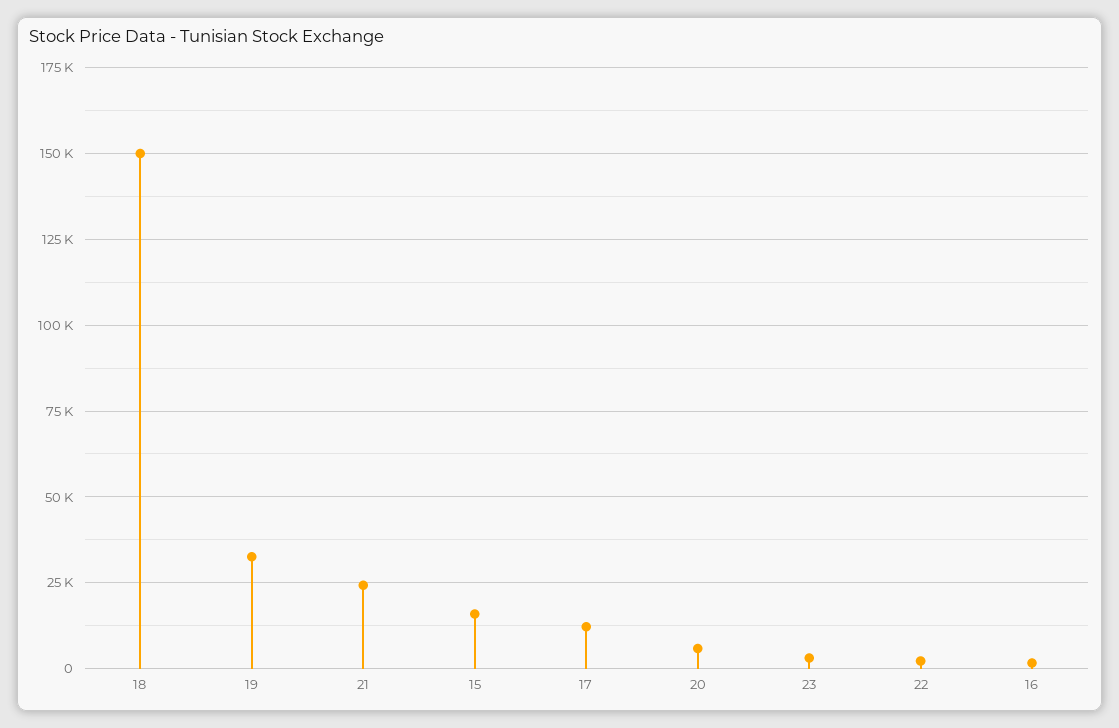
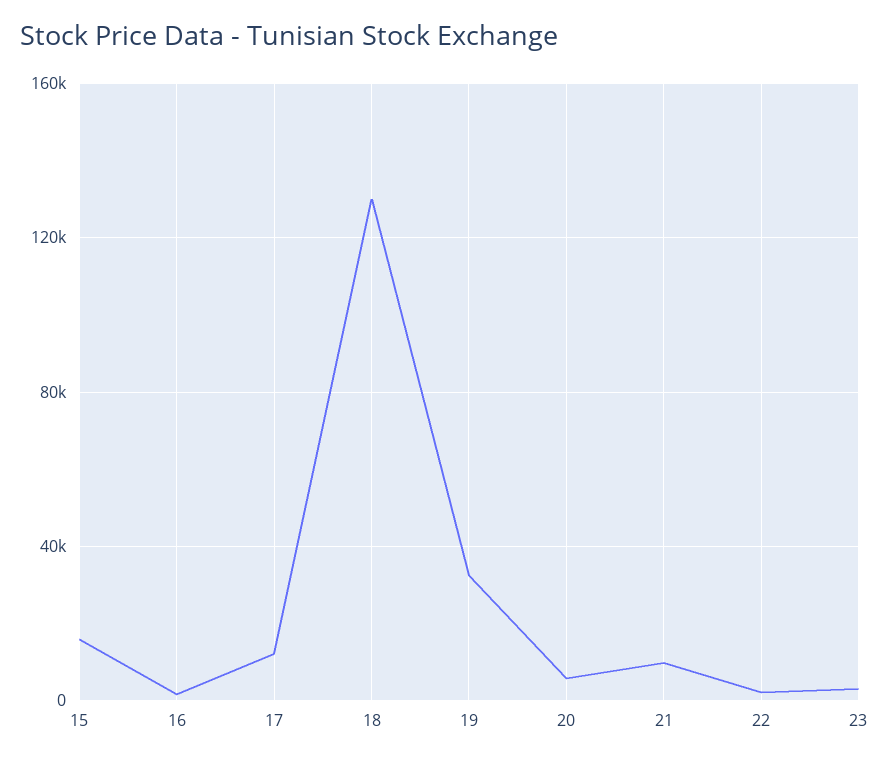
18: 150000 -> 130000
21: 25000 -> 10000

